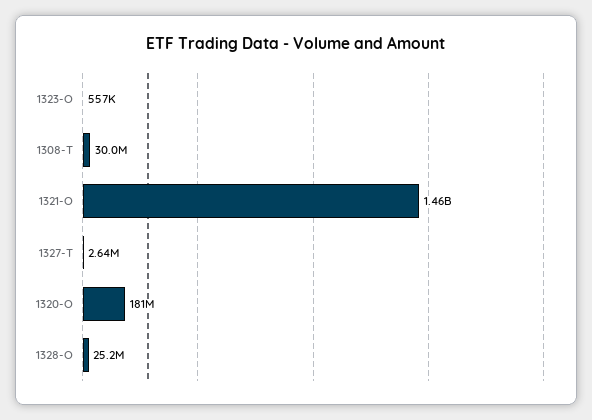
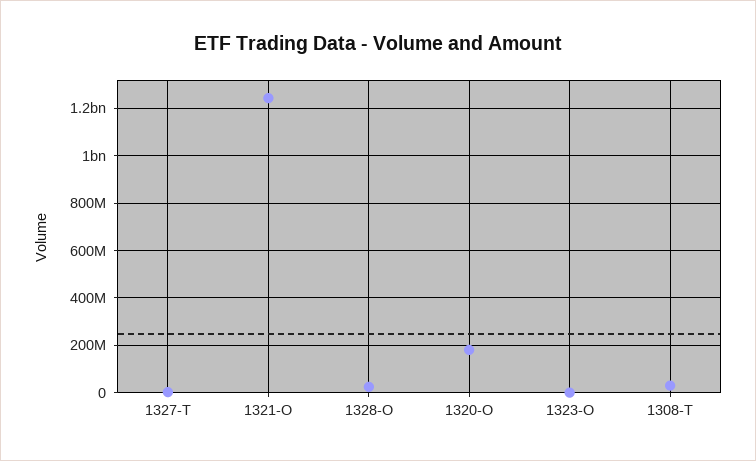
1321-O: 1460000000 -> 1250000000

